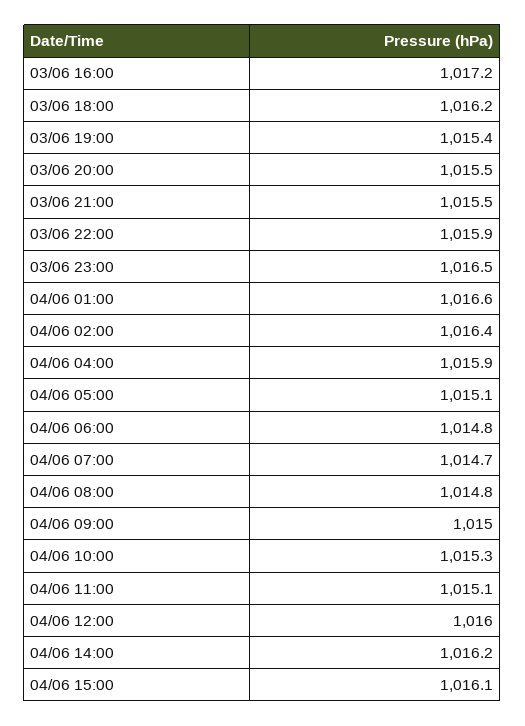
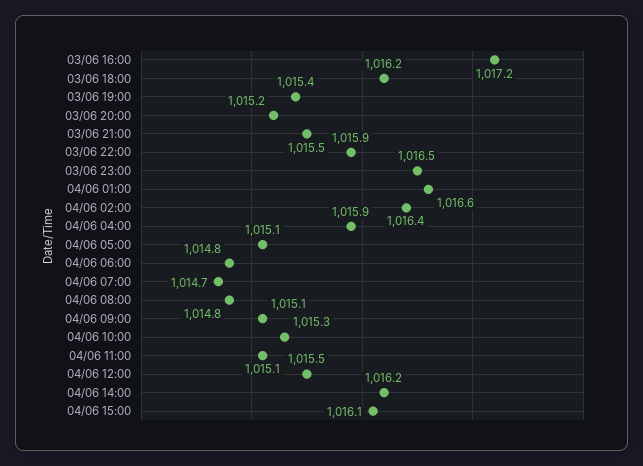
03/06 20:00: 1015.5 -> 1015.2
04/06 09:00: 1015 -> 1015.1
04/06 12:00: 1016 -> 1015.5

